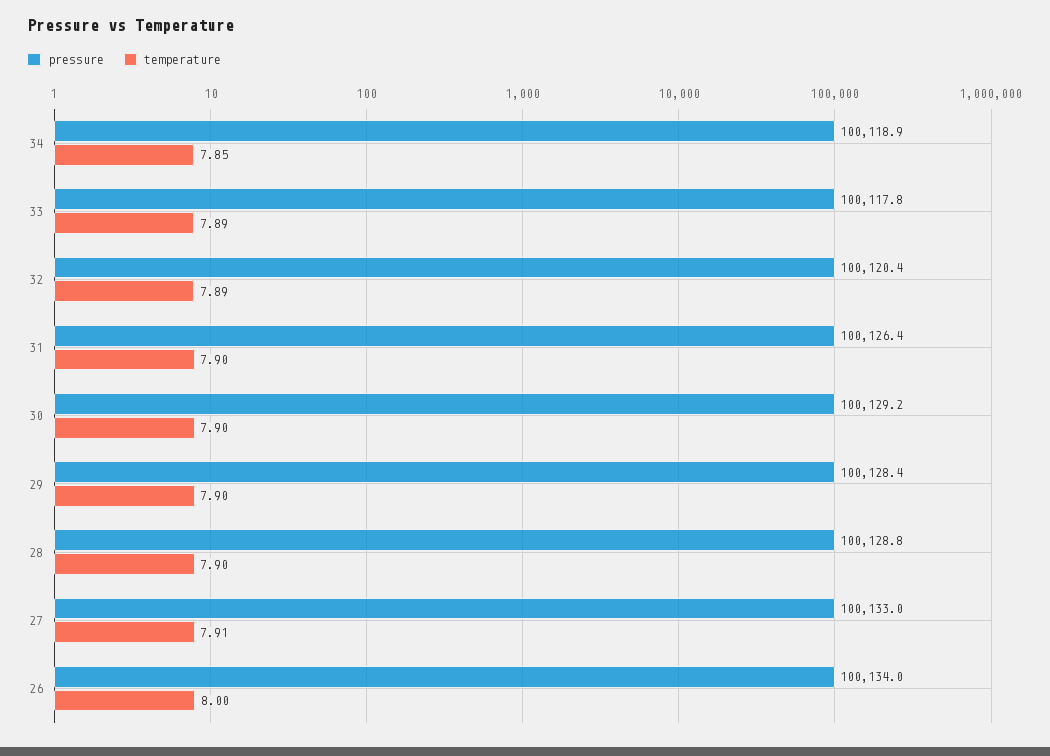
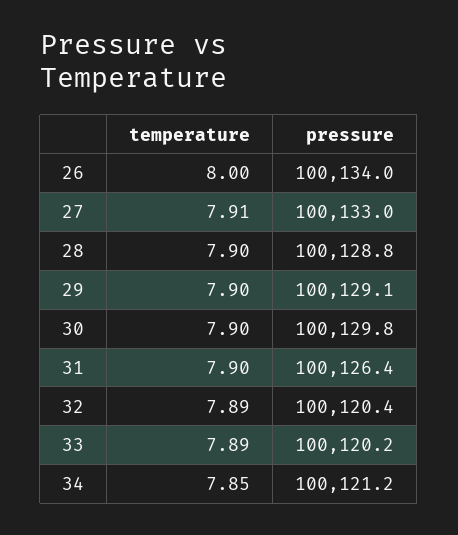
pressure, 34: 100118.9 -> 100121.2
pressure, 33: 100117.8 -> 100120.2
pressure, 30: 100129.2 -> 100129.8
pressure, 29: 100128.4 -> 100129.1

